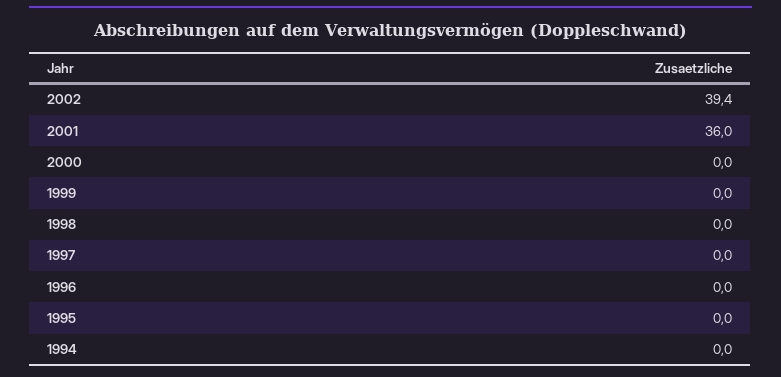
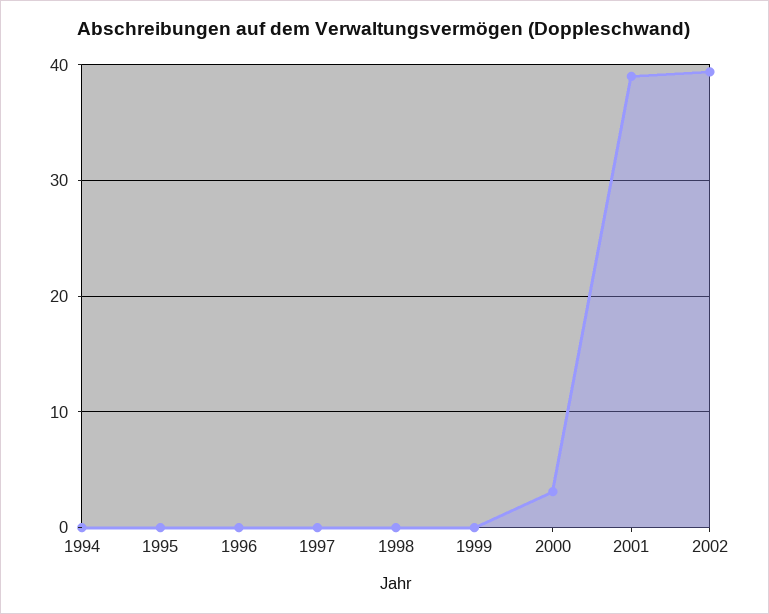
2001: 36 -> 39
2000: 0 -> 3

